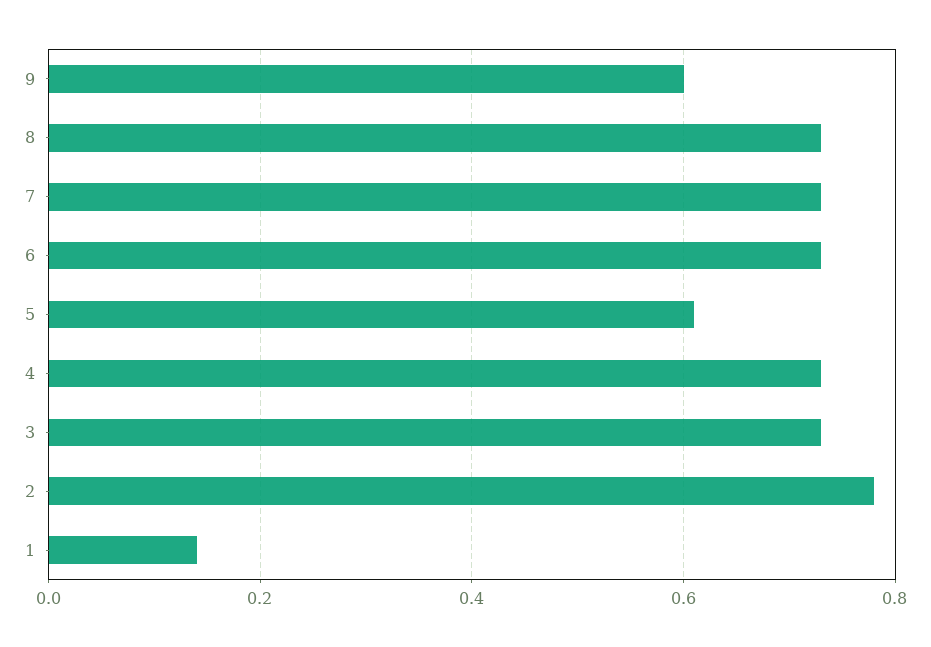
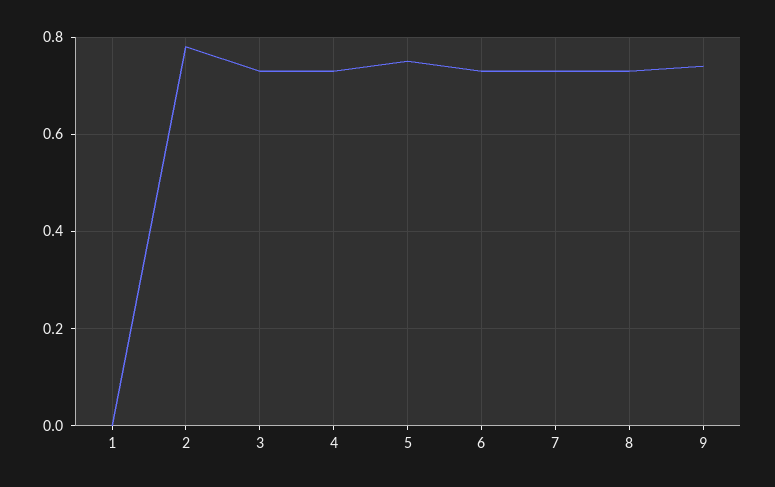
9: 0.6 -> 0.75
5: 0.6 -> 0.75
1: 0.15 -> 0

